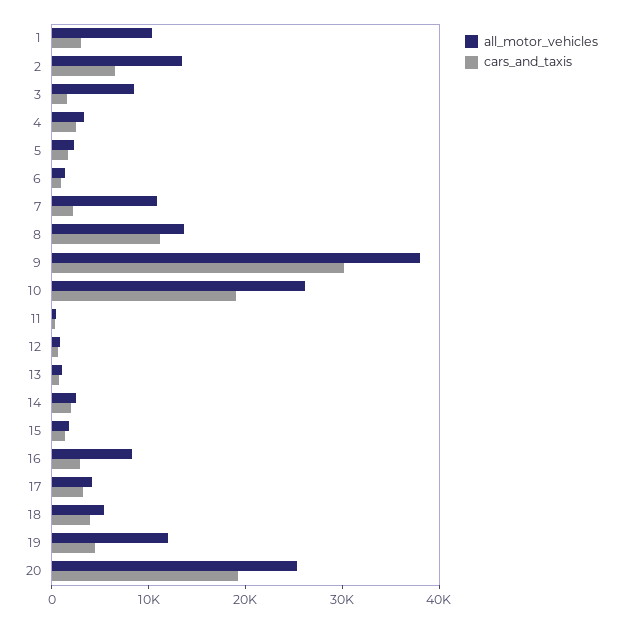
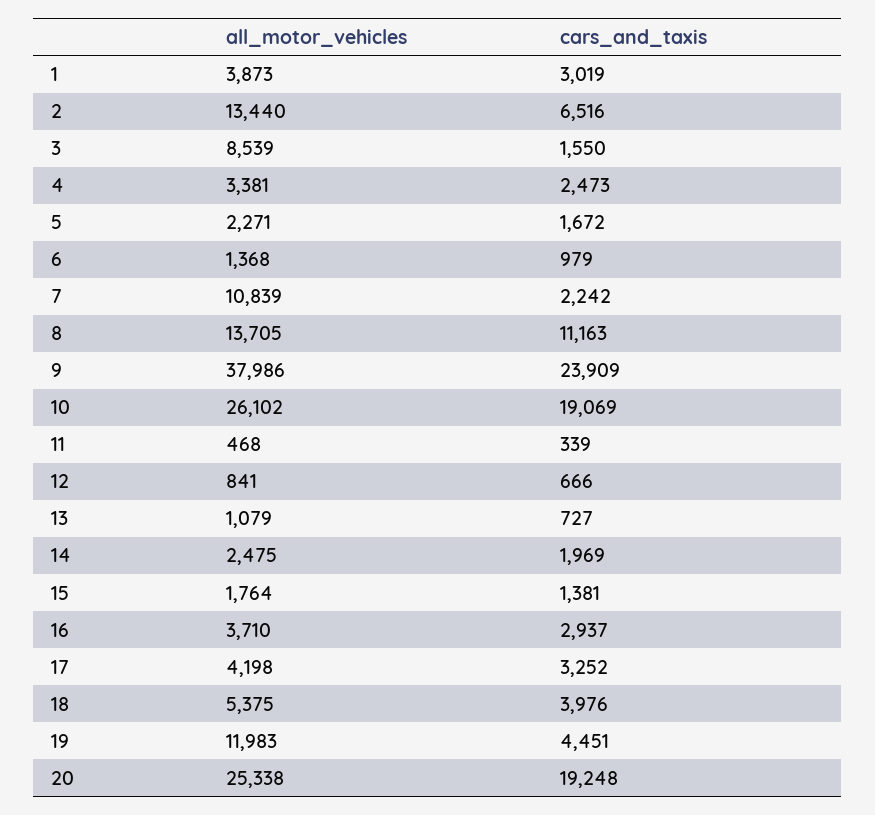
all_motor_vehicles, 1: 10000 -> 3873
cars_and_taxis, 9: 30000 -> 23909
all_motor_vehicles, 16: 8000 -> 3710

